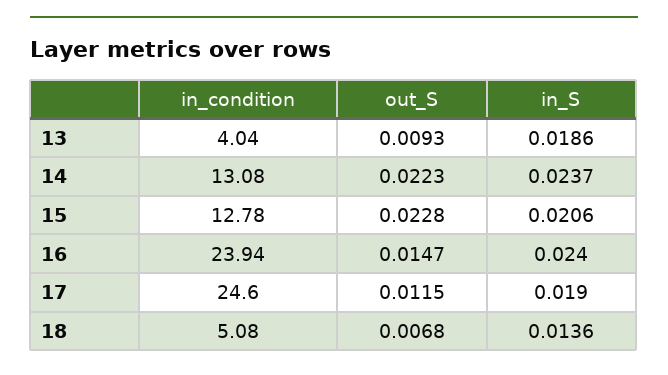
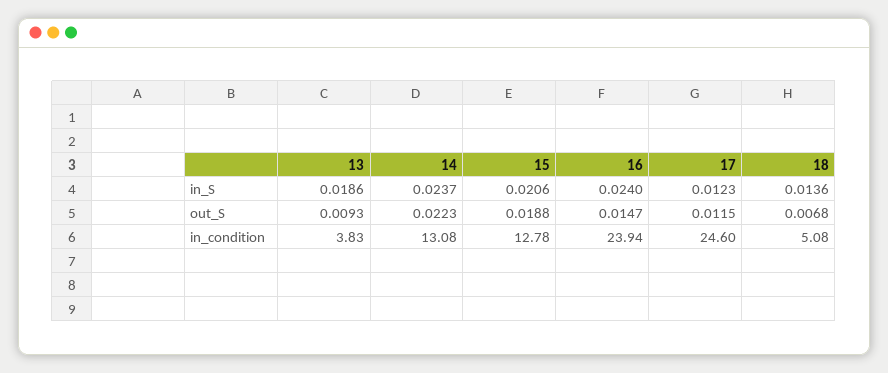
in_condition, 13: 4.04 -> 3.83
out_S, 15: 0.0228 -> 0.0188
in_S, 17: 0.019 -> 0.0123

